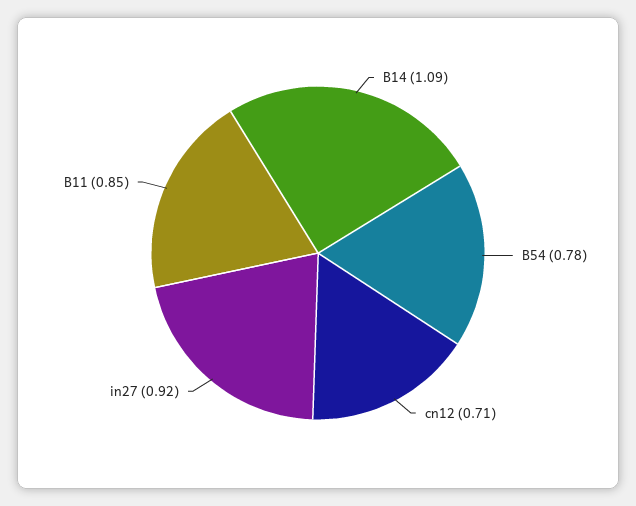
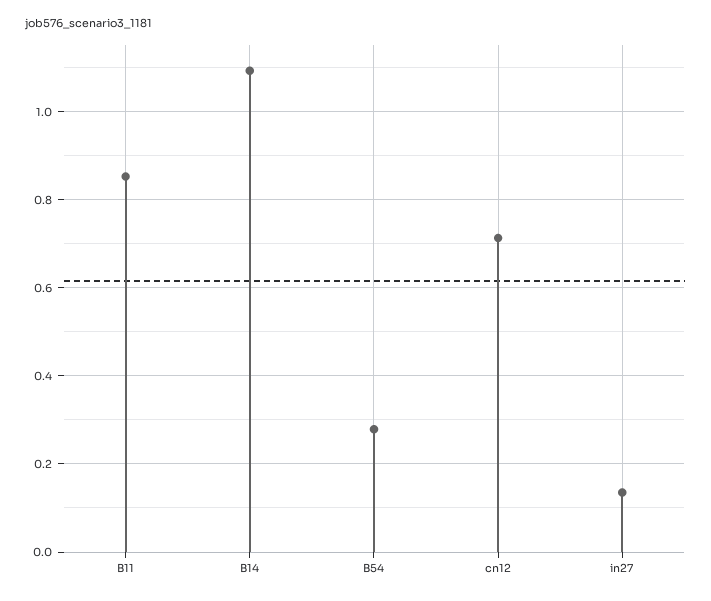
B54: 0.78 -> 0.28
in27: 0.92 -> 0.14

